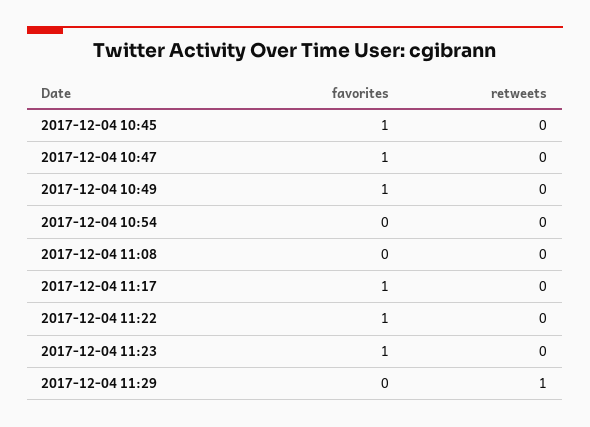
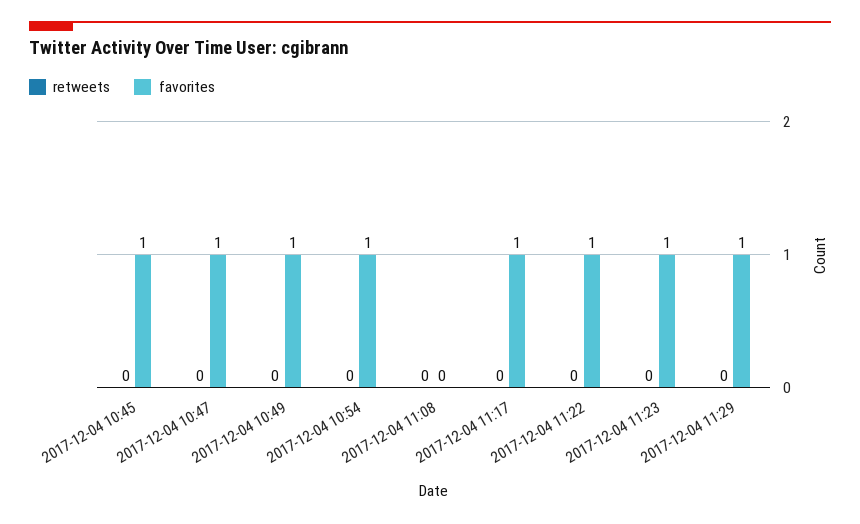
favorites, 2017-12-04 10:54: 0 -> 1
favorites, 2017-12-04 11:29: 0 -> 1
retweets, 2017-12-04 11:29: 1 -> 0

